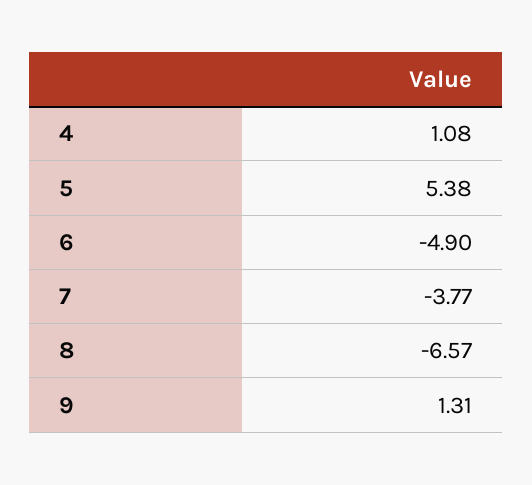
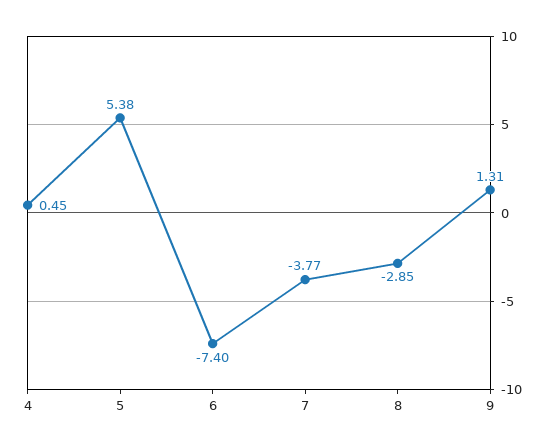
4: 1.08 -> 0.45
6: -4.9 -> -7.4
8: -6.57 -> -2.85

